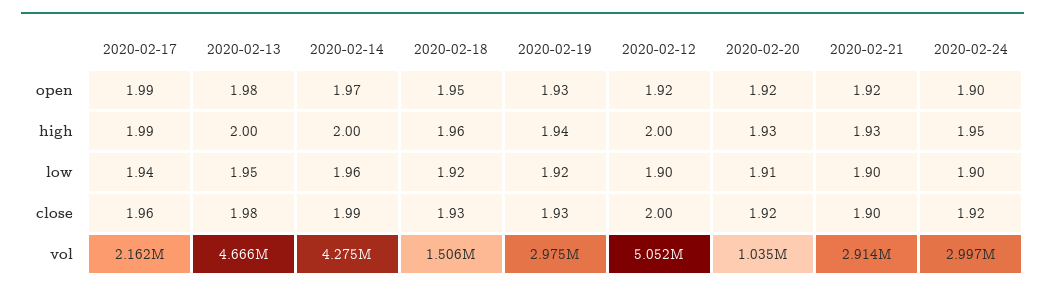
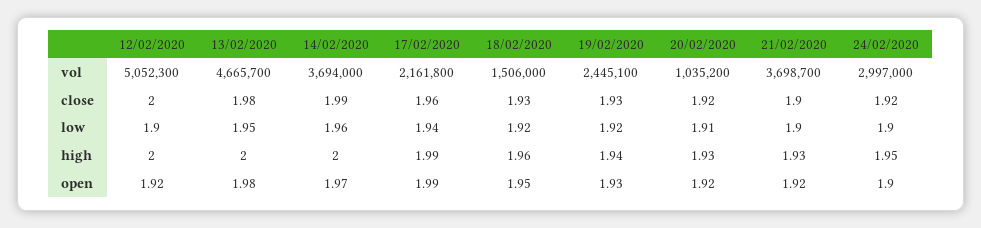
2020-02-14, vol: 4275000 -> 3694000
2020-02-19, vol: 2975000 -> 2445100
2020-02-21, vol: 2914000 -> 3698700

